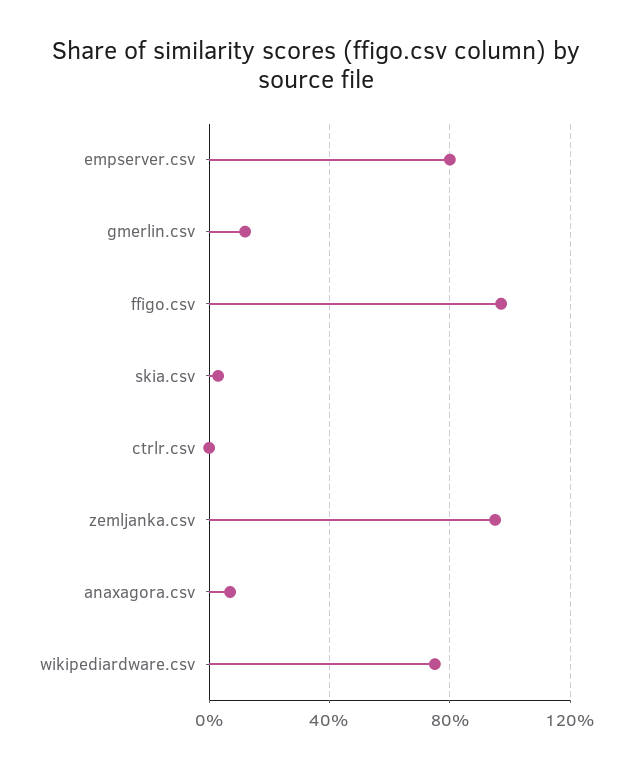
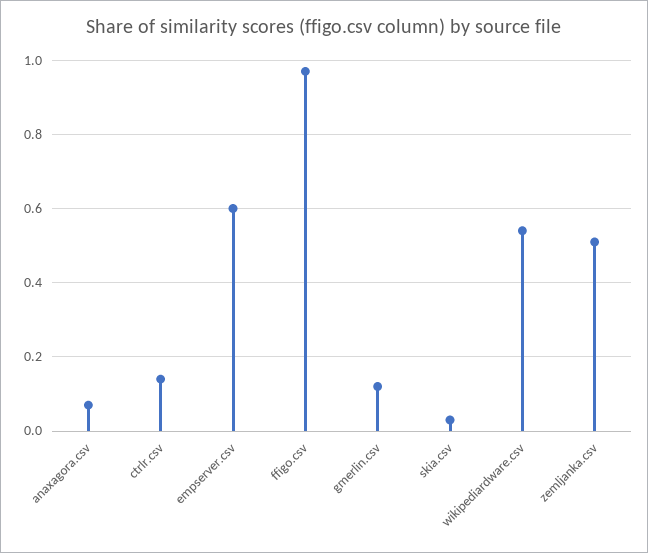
empserver.csv: 0.8 -> 0.6
ctrlr.csv: 0 -> 0.15
zemljanka.csv: 0.95 -> 0.5
wikipediardware.csv: 0.75 -> 0.55

